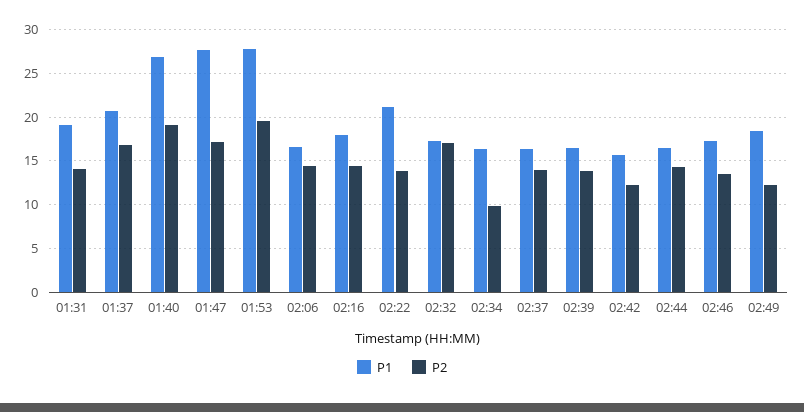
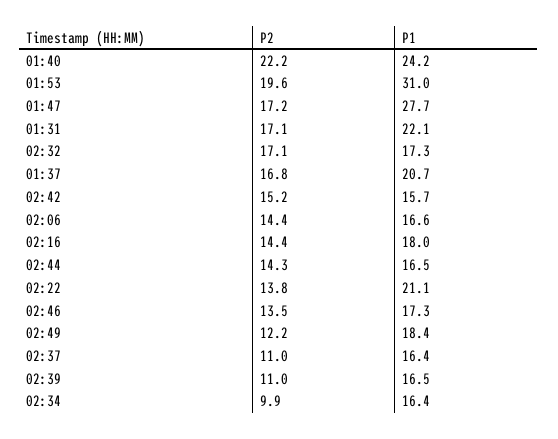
P1, 01:31: 19 -> 22.1
P2, 01:31: 14 -> 17.1
P1, 01:40: 27 -> 24.2
P2, 01:40: 19 -> 22.2
P1, 01:53: 28 -> 31
P2, 02:37: 14 -> 11
P2, 02:39: 14 -> 11
P2, 02:42: 12 -> 15.2

